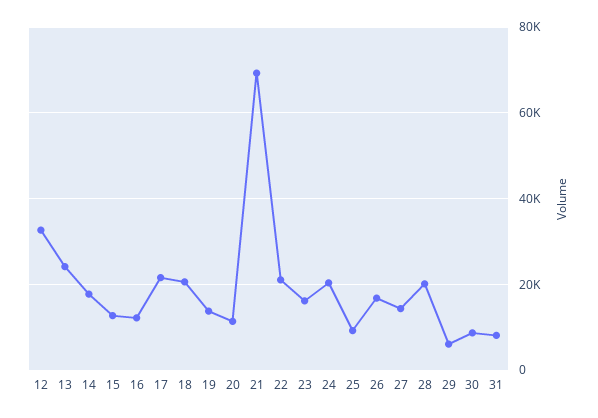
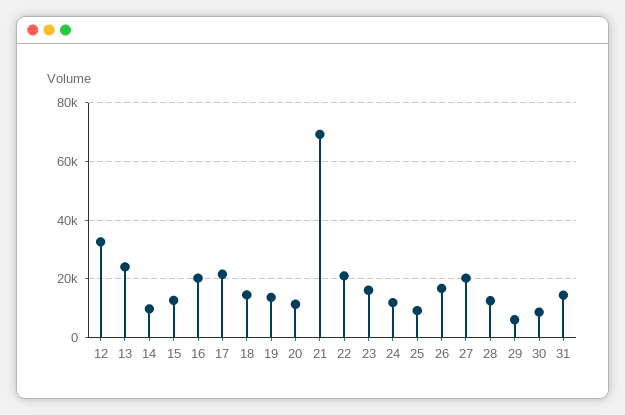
14: 18000 -> 10000
16: 12000 -> 20000
18: 20000 -> 15000
24: 20000 -> 12500
27: 14000 -> 20000
28: 20000 -> 12500
31: 8000 -> 15000

